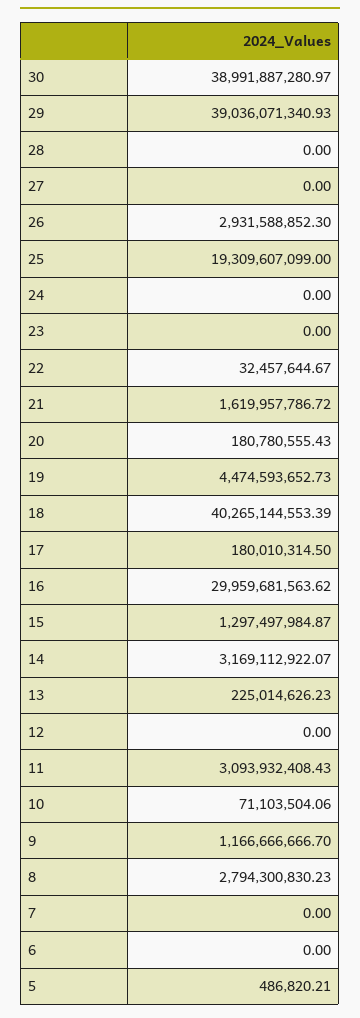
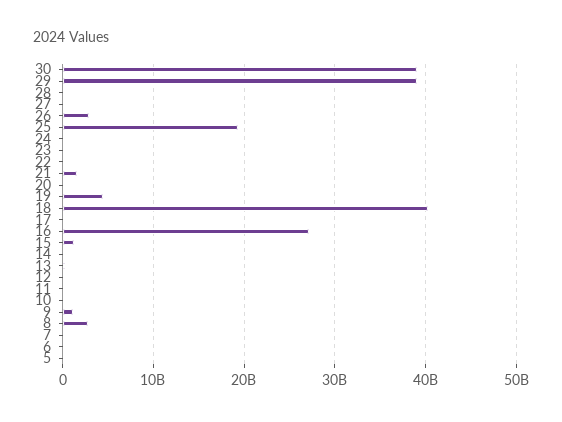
16: 29959681563.62 -> 27000000000
14: 3169112922.07 -> 0
11: 3093932408.43 -> 0

